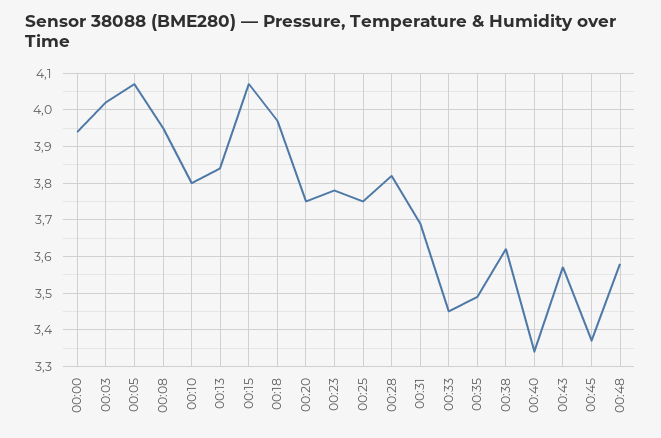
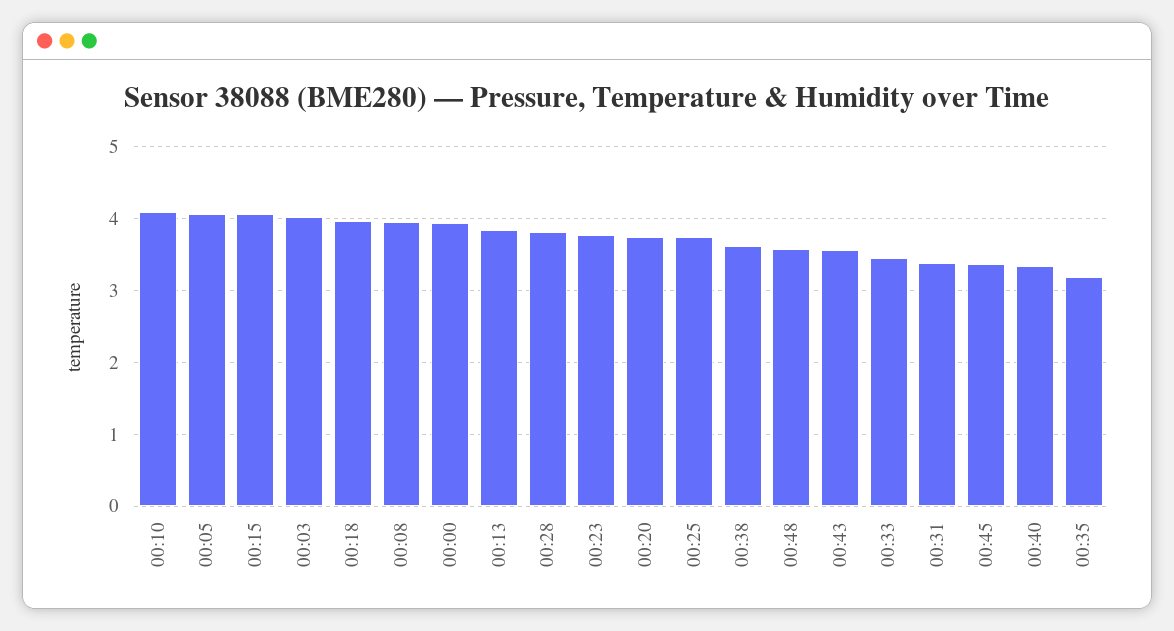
00:10: 3.8 -> 4.1
00:31: 3.7 -> 3.4
00:35: 3.5 -> 3.2

